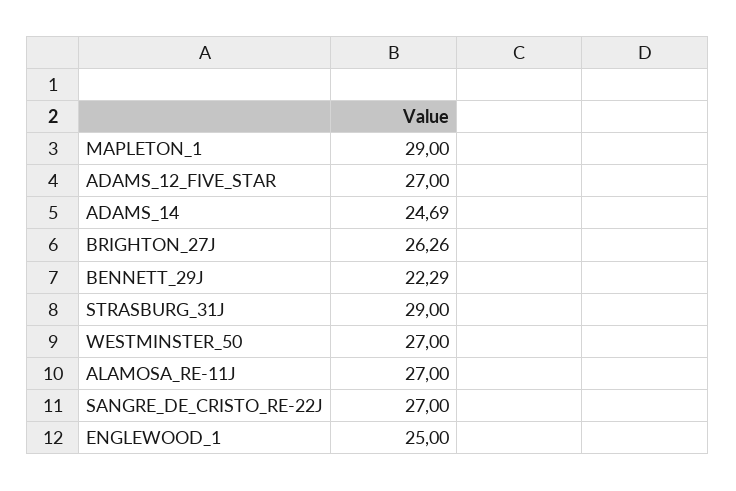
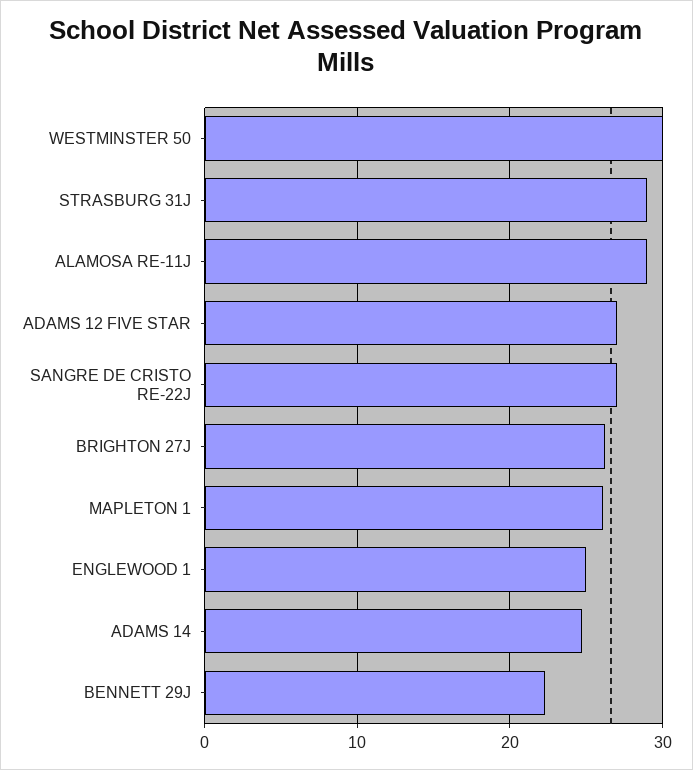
MAPLETON_1: 29 -> 26
WESTMINSTER_50: 27 -> 30
ALAMOSA_RE-11J: 27 -> 29

